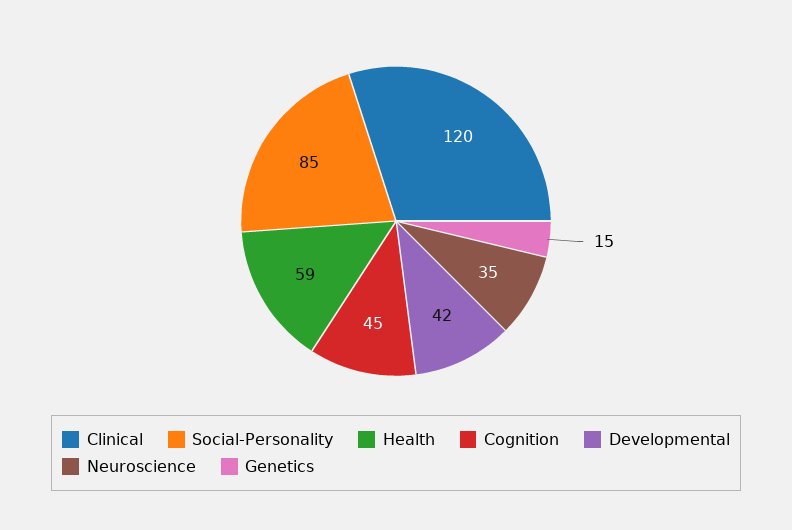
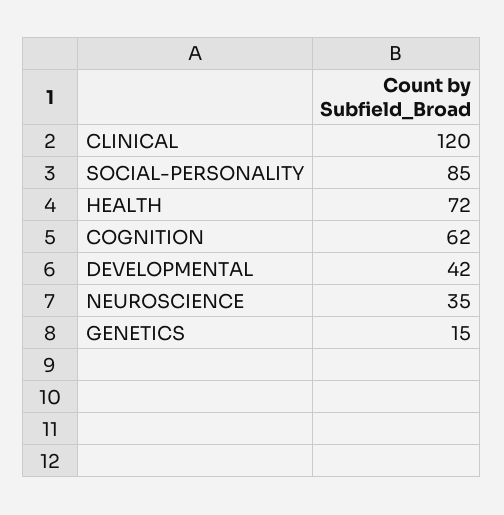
Health: 59 -> 72
Cognition: 45 -> 62

